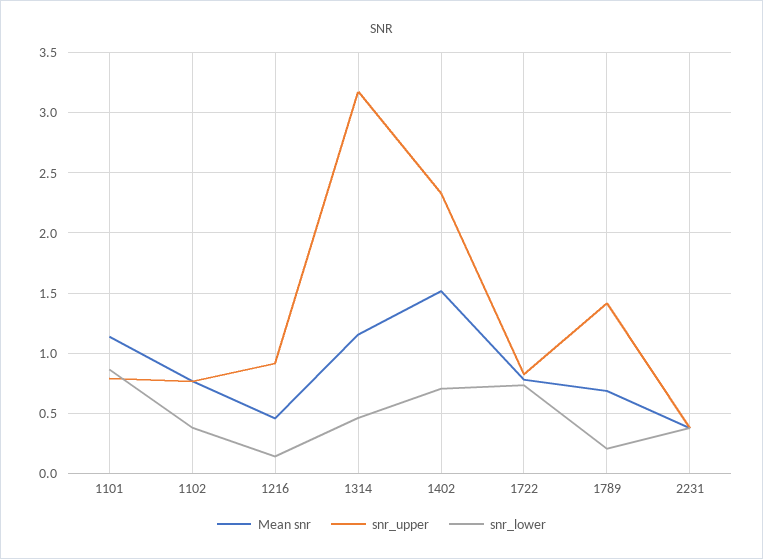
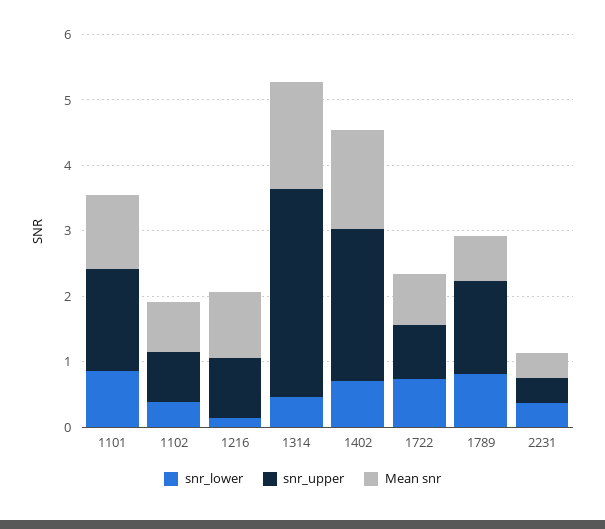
snr_upper, 1101: 0.8 -> 1.6
Mean snr, 1216: 0.45 -> 1
Mean snr, 1314: 1.15 -> 1.6
snr_lower, 1789: 0.2 -> 0.8

